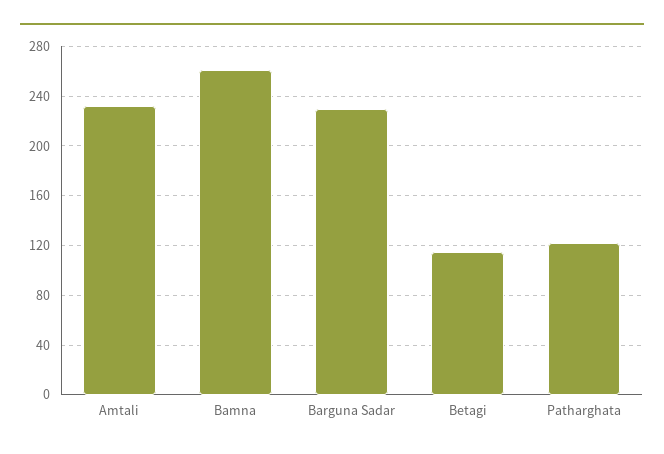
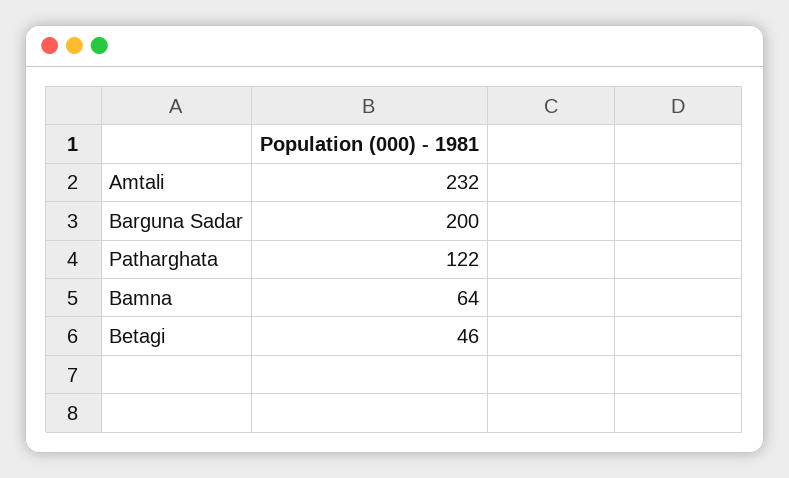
Bamna: 260 -> 64
Barguna Sadar: 230 -> 200
Betagi: 115 -> 46

